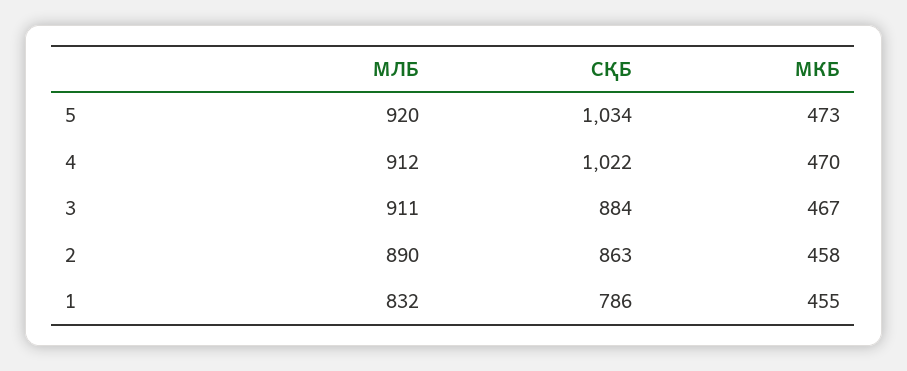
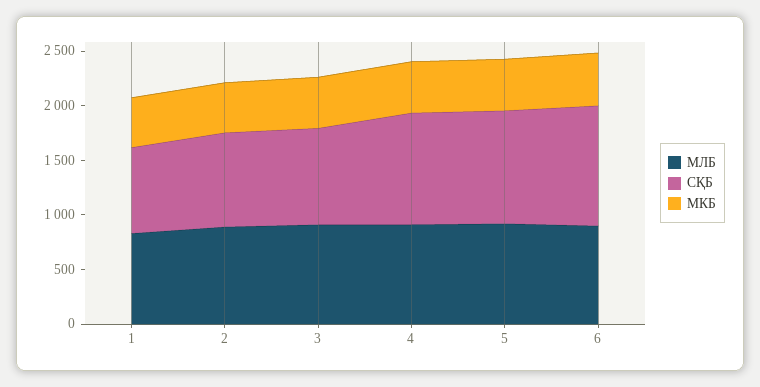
МЛБ, 6: none -> 900
СҚБ, 6: none -> 1100
МКБ, 6: none -> 500

